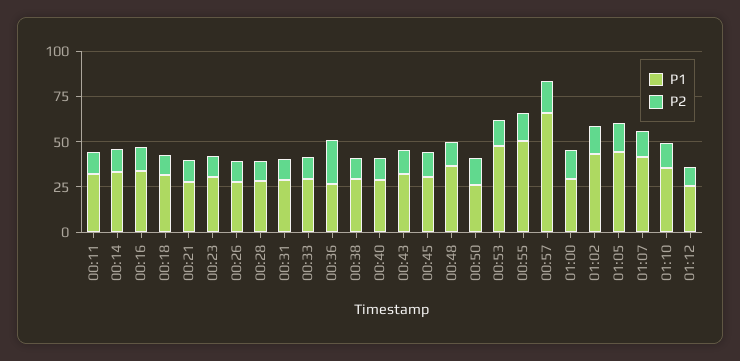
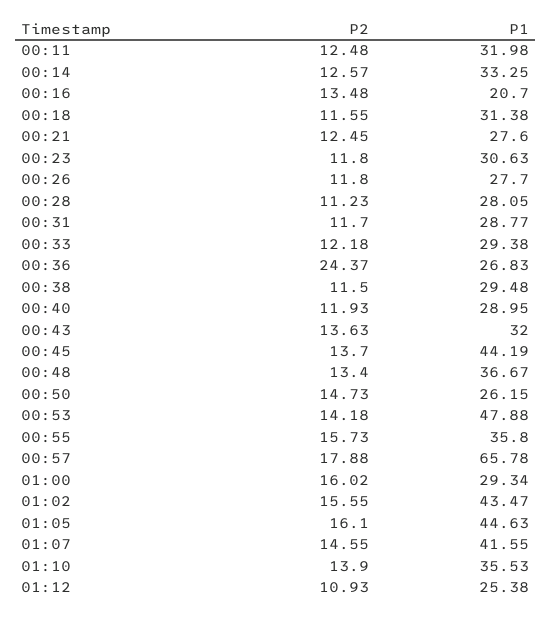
P1, 00:16: 35 -> 20.7
P1, 00:45: 30 -> 44.19
P1, 00:55: 50 -> 35.8

